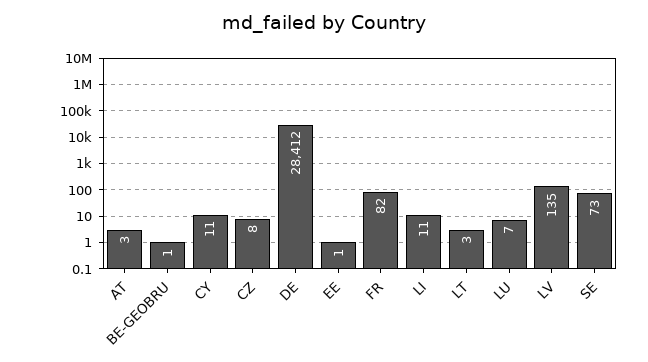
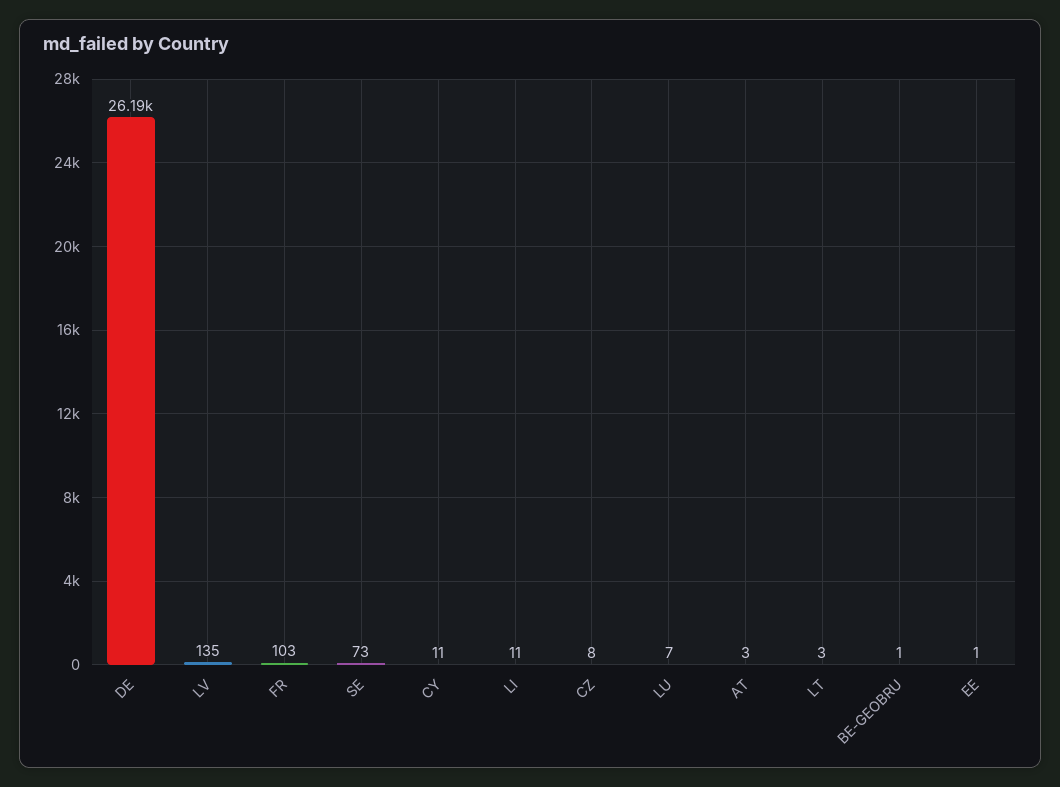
DE: 28412 -> 26190
FR: 82 -> 103

